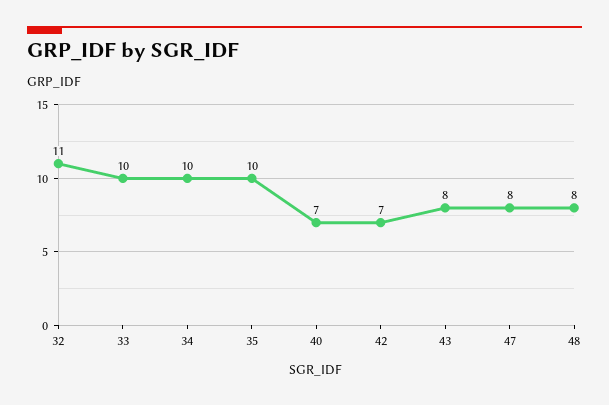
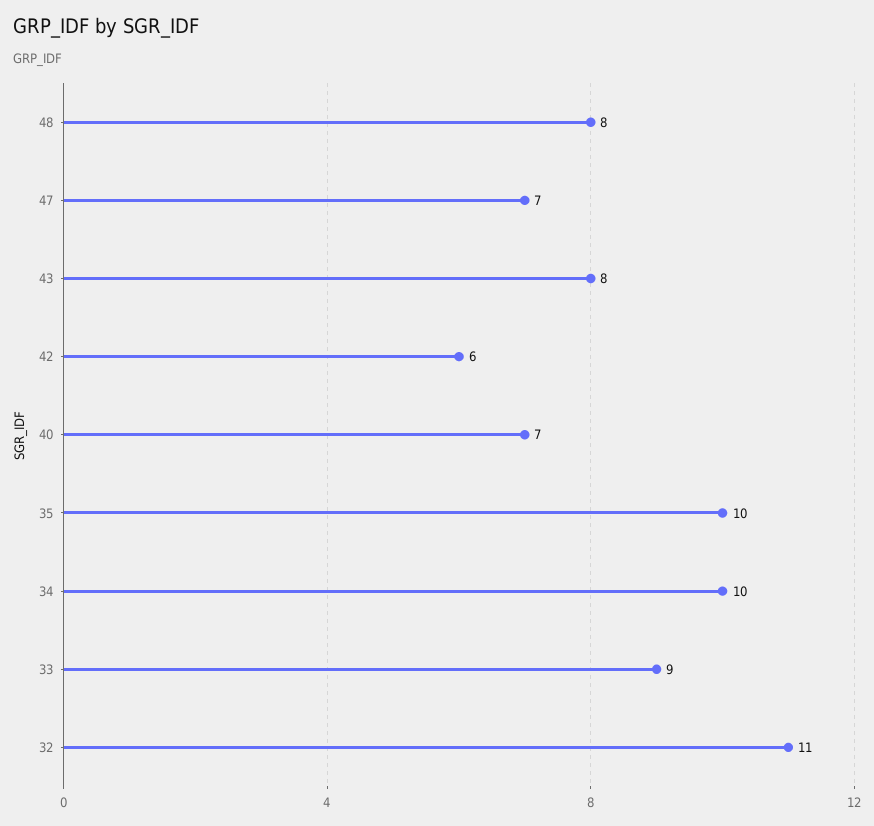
33: 10 -> 9
42: 7 -> 6
47: 8 -> 7

